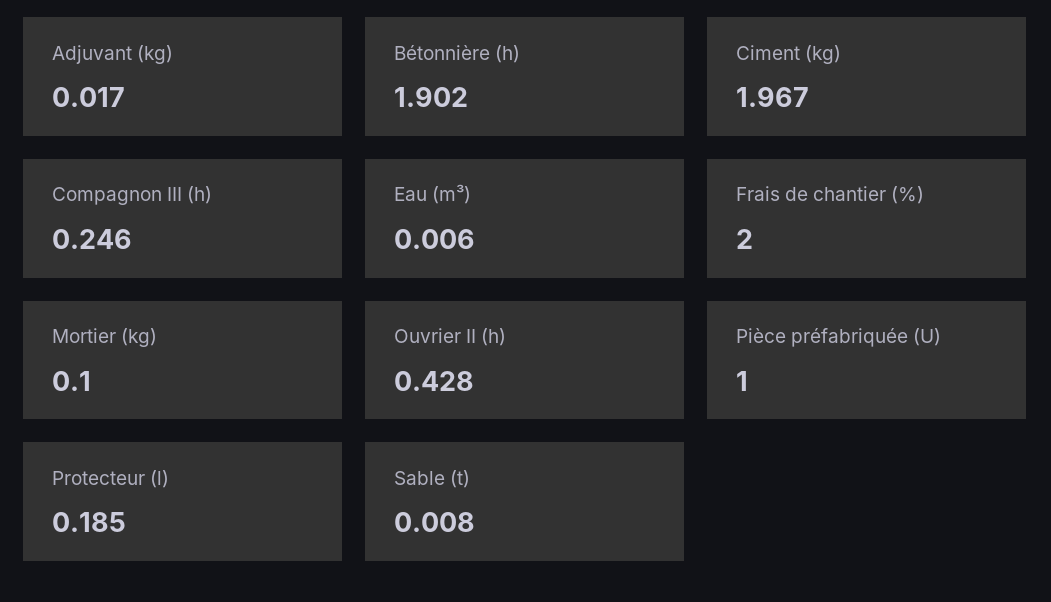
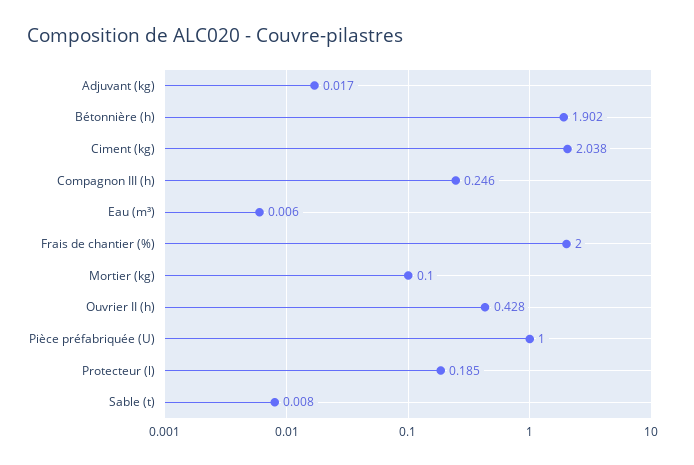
Ciment (kg): 1.967 -> 2.038

